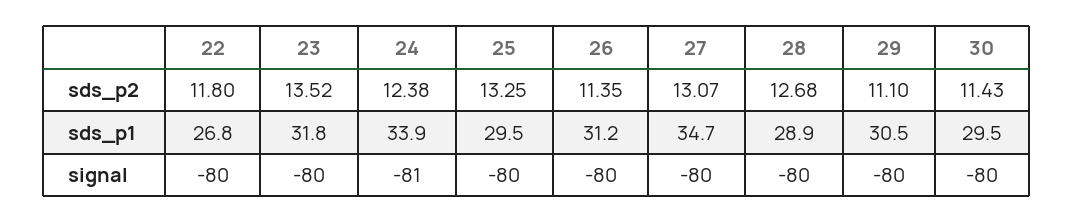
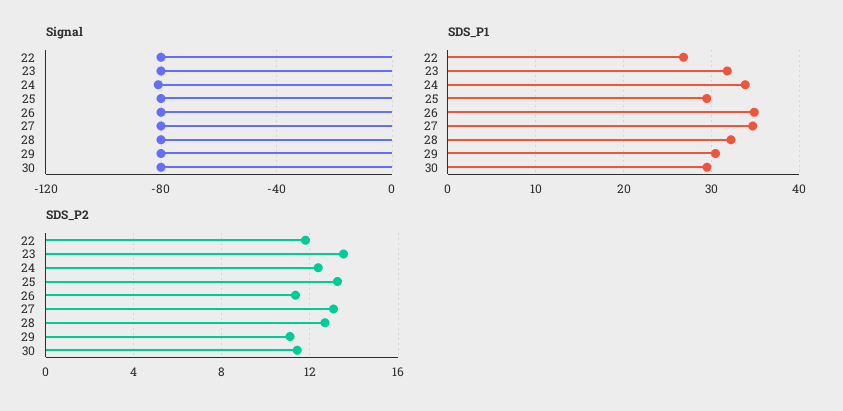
sds_p1, 26: 31.2 -> 35
sds_p1, 28: 28.9 -> 32

